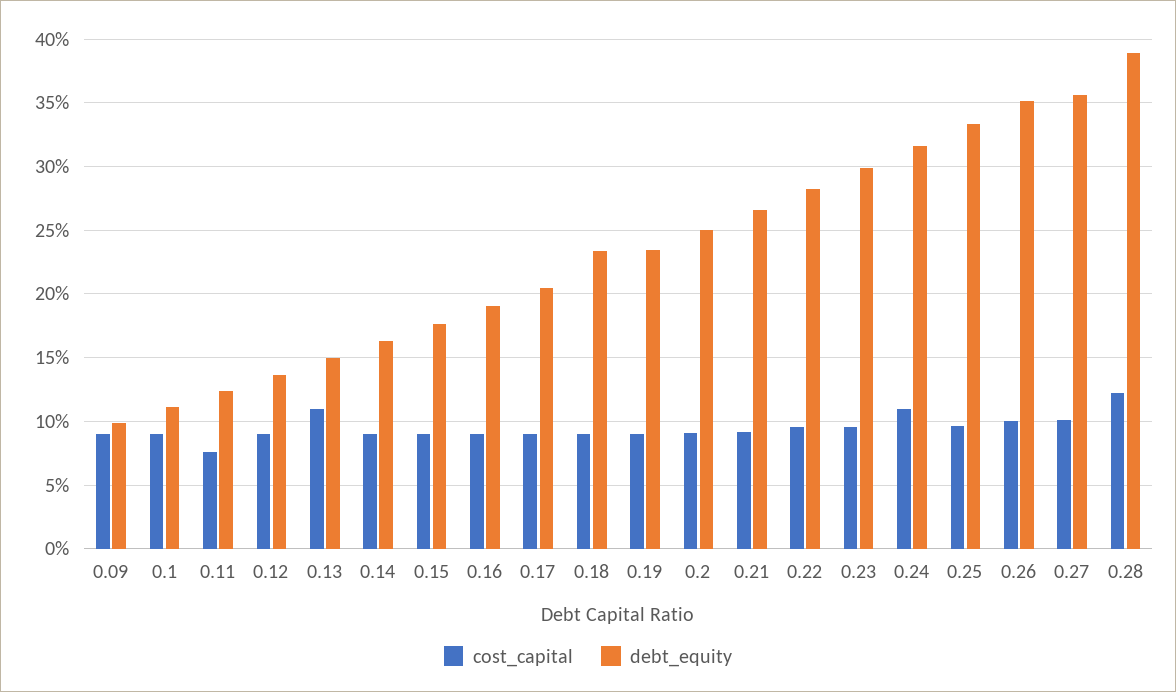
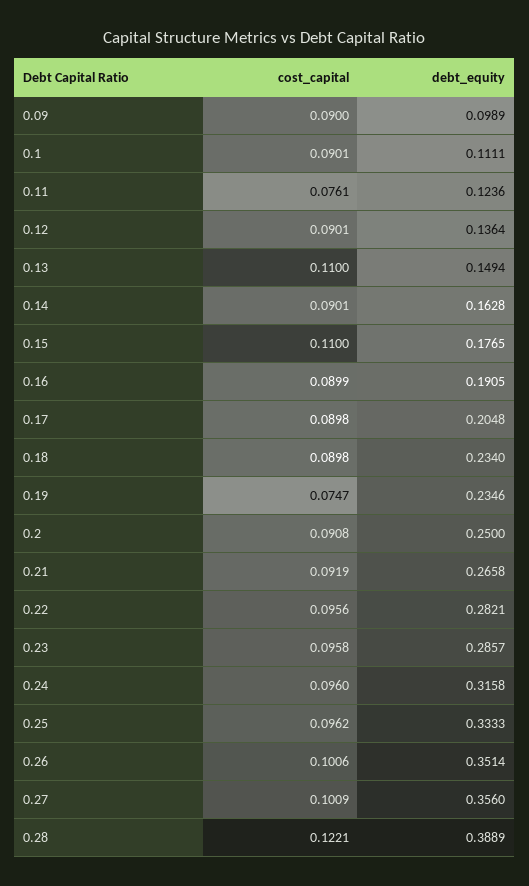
cost_capital, 0.15: 0.09 -> 0.11
cost_capital, 0.19: 0.09 -> 0.0747
debt_equity, 0.23: 0.3 -> 0.2857
cost_capital, 0.24: 0.11 -> 0.096

